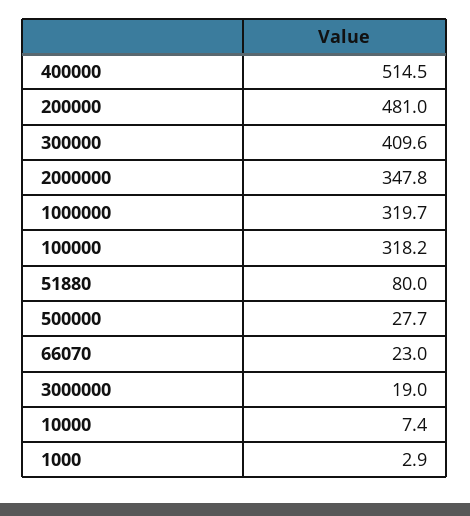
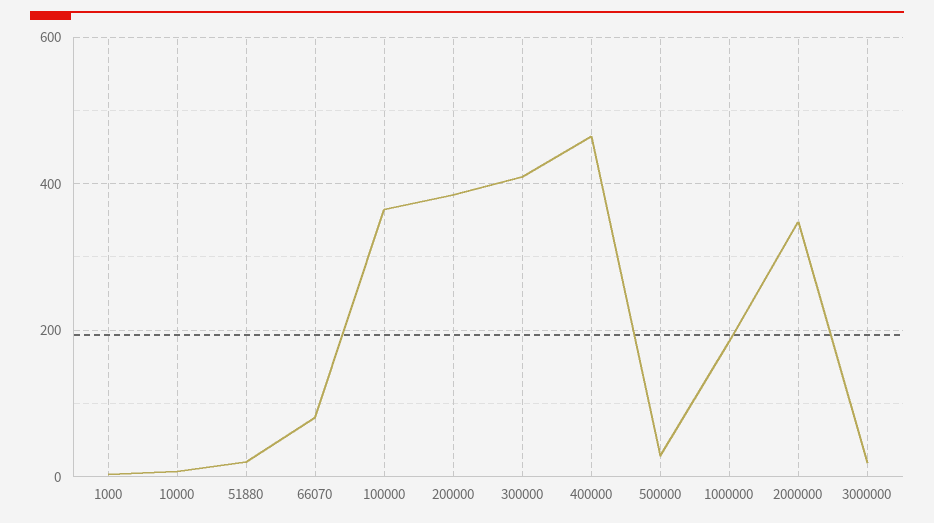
400000: 514.5 -> 460
200000: 481 -> 380
1000000: 319.7 -> 180
100000: 318.2 -> 360
51880: 80 -> 20
66070: 23 -> 80

